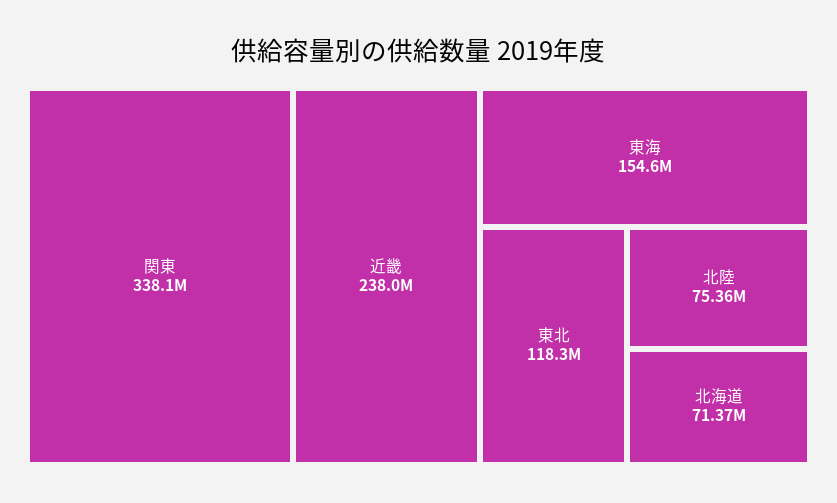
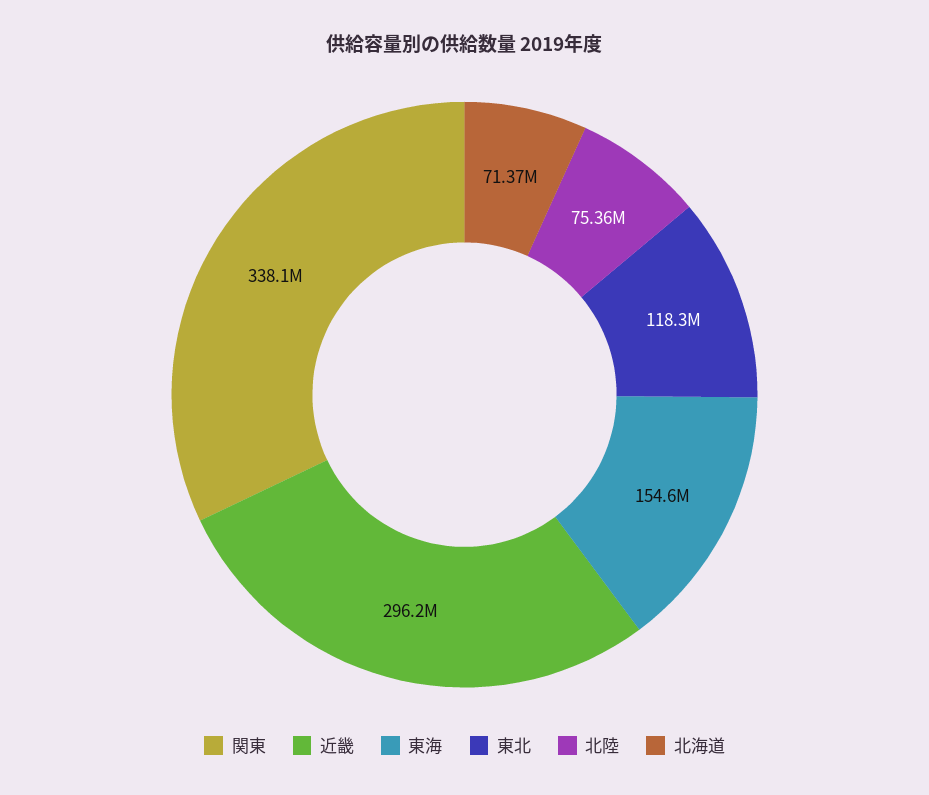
近畿: 238000000 -> 296200000

